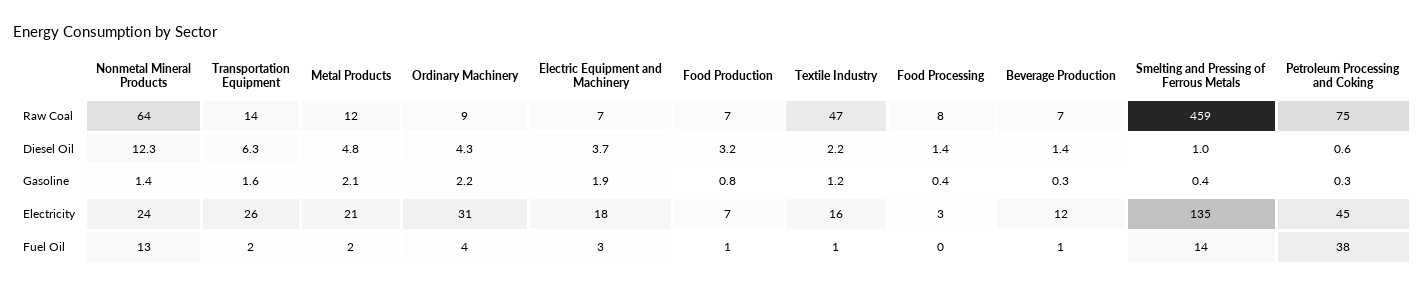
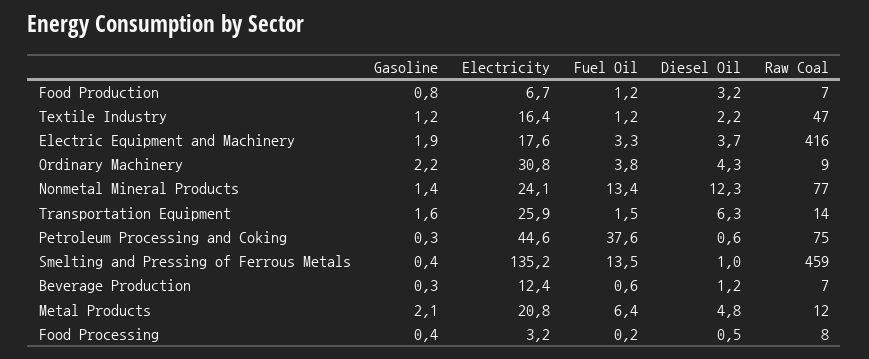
Nonmetal Mineral Products, Raw Coal: 64 -> 77
Electric Equipment and Machinery, Raw Coal: 7 -> 416
Food Processing, Diesel Oil: 1.4 -> 0.5
Beverage Production, Diesel Oil: 1.4 -> 1.2
Metal Products, Fuel Oil: 2 -> 6.4

